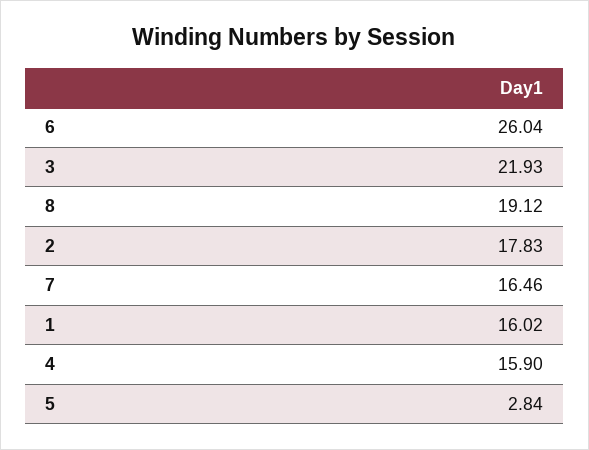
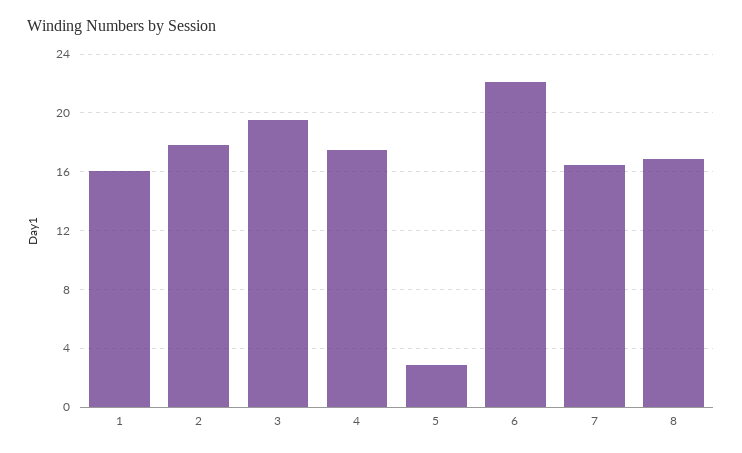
6: 26.04 -> 22
3: 21.93 -> 19.5
8: 19.12 -> 17
4: 15.9 -> 17.5

